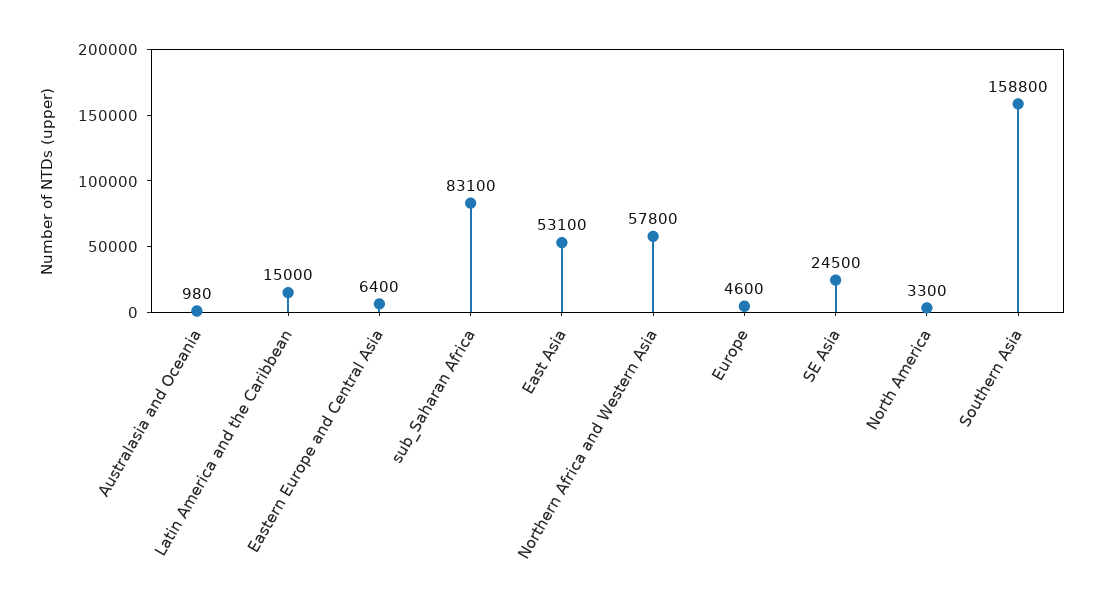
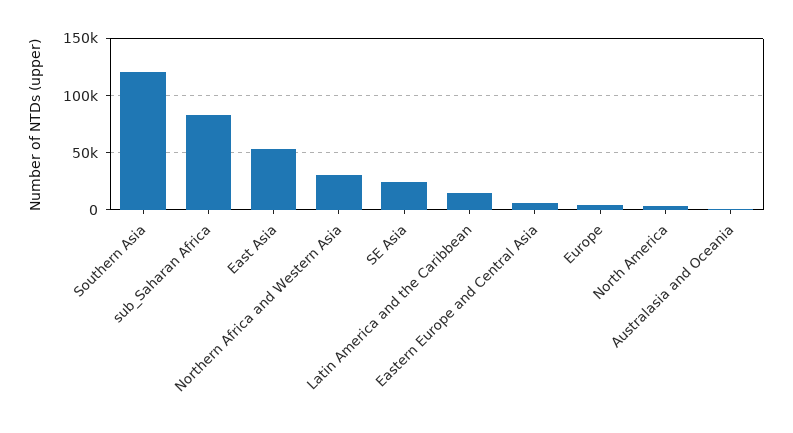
Northern Africa and Western Asia: 57800 -> 30000
Southern Asia: 158800 -> 120000

